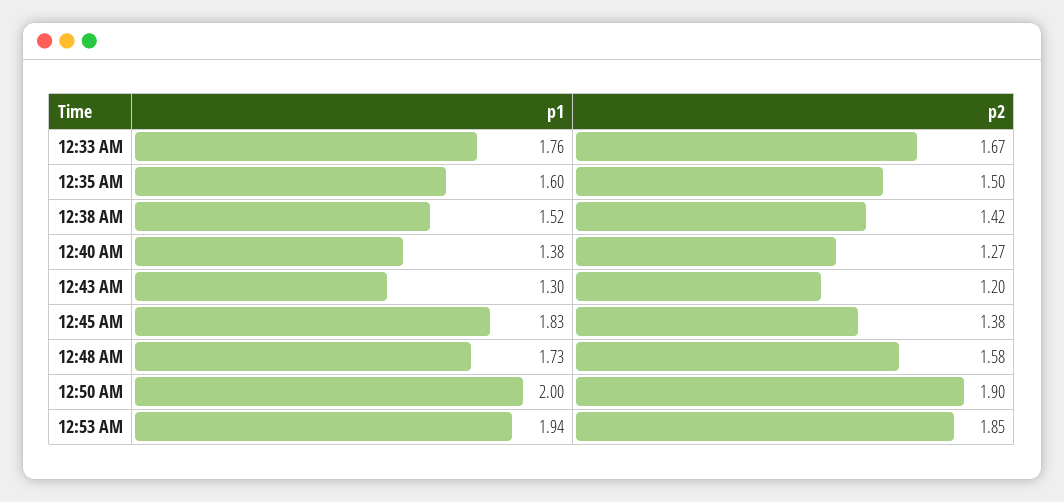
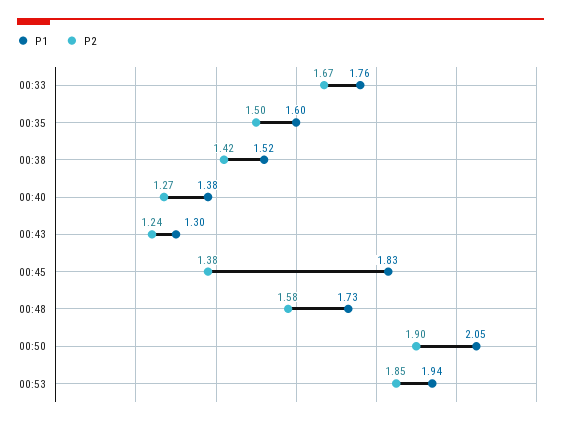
p2, 12:43 AM: 1.2 -> 1.24
p1, 12:50 AM: 2 -> 2.05

